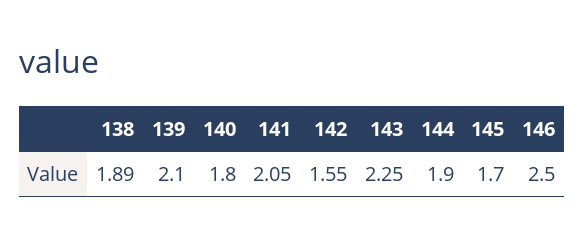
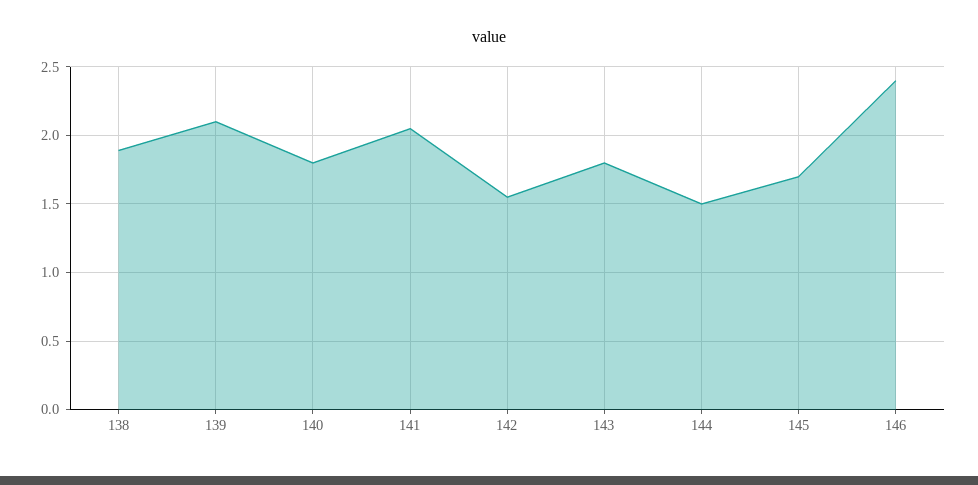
143: 2.25 -> 1.8
144: 1.9 -> 1.5
146: 2.5 -> 2.4

